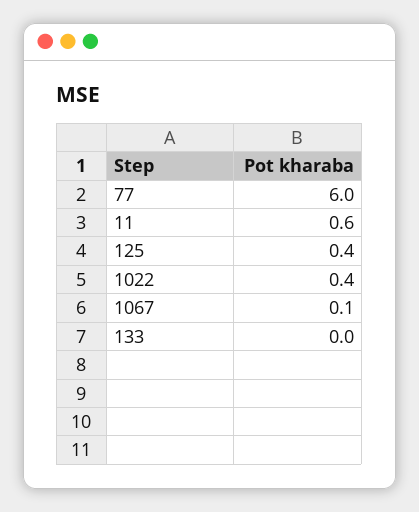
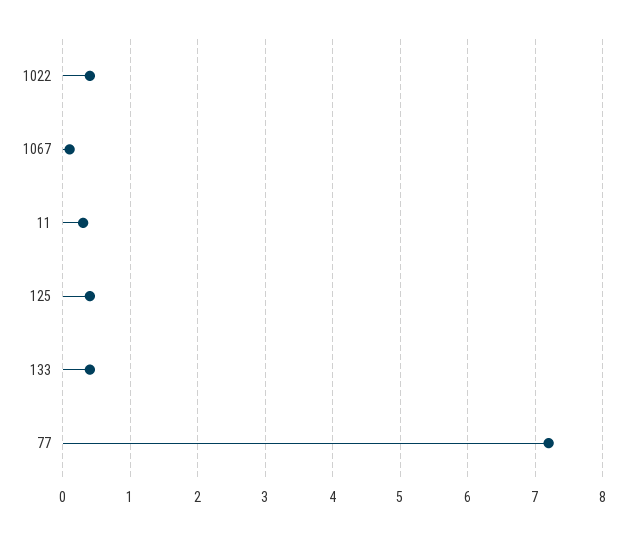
77: 6 -> 7.2
11: 0.6 -> 0.3
133: 0 -> 0.4

